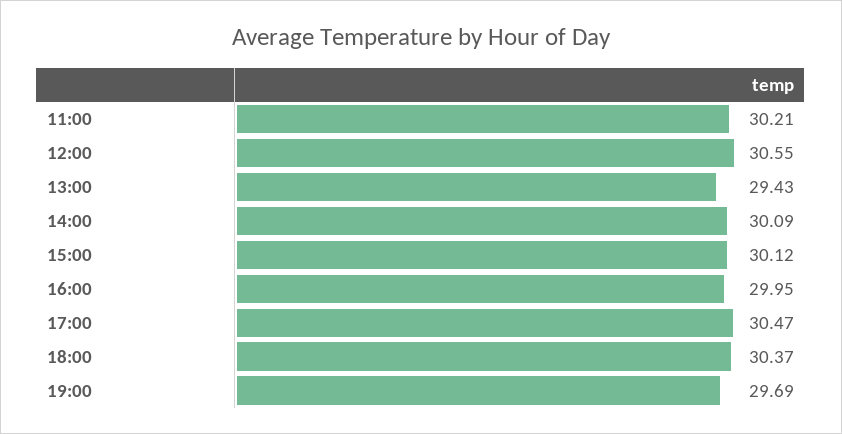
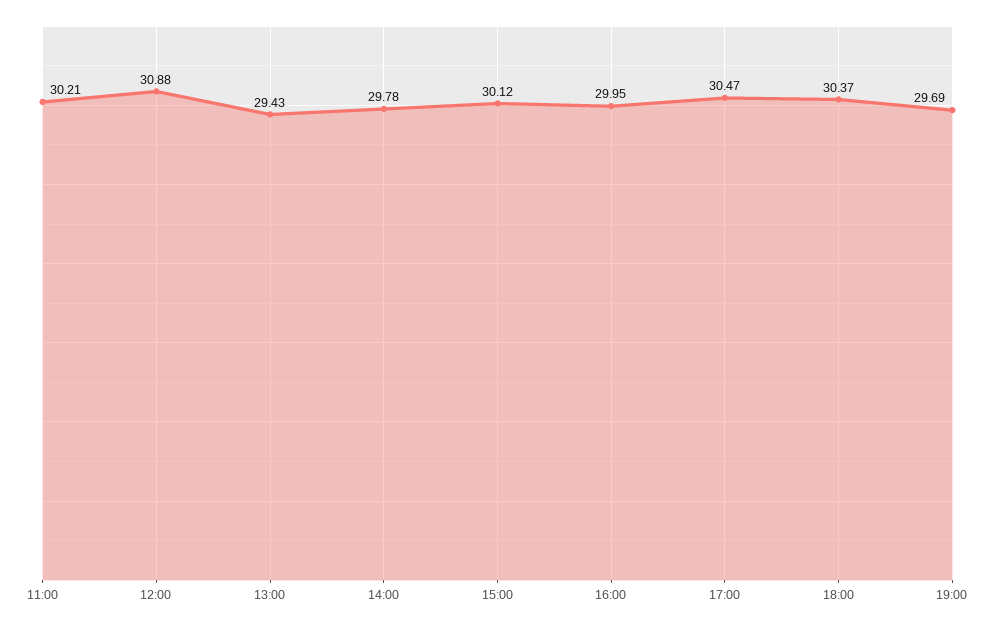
12:00: 30.55 -> 30.88
14:00: 30.09 -> 29.78

